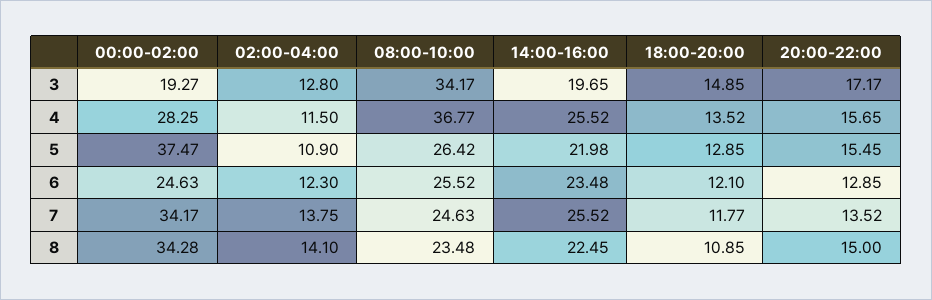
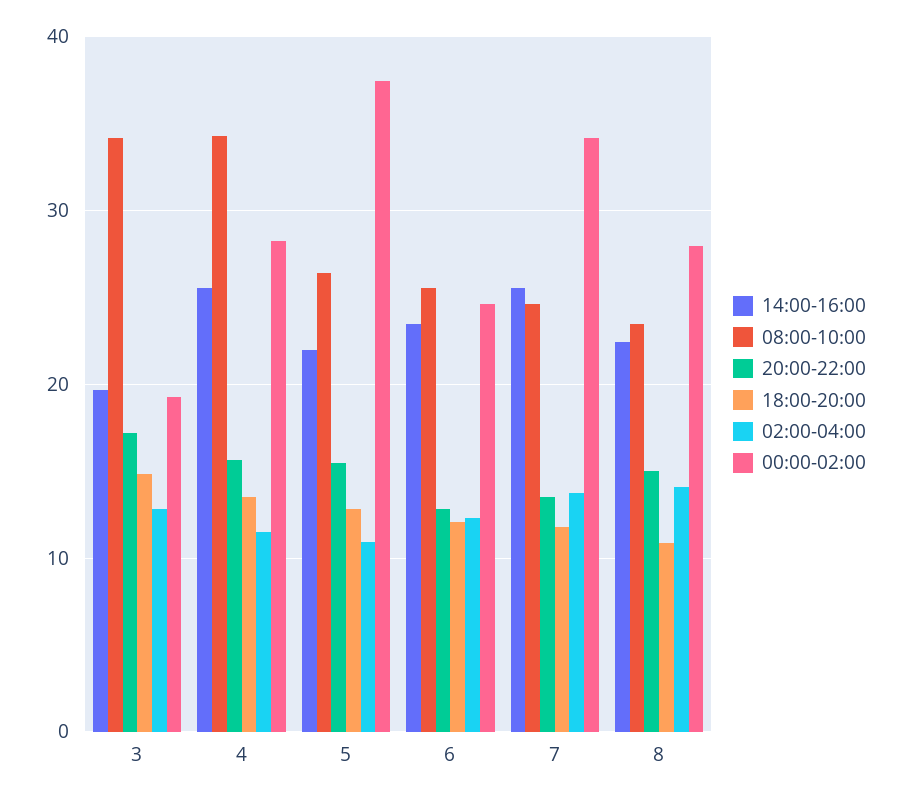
08:00-10:00, 4: 36.77 -> 34
00:00-02:00, 8: 34.28 -> 28

